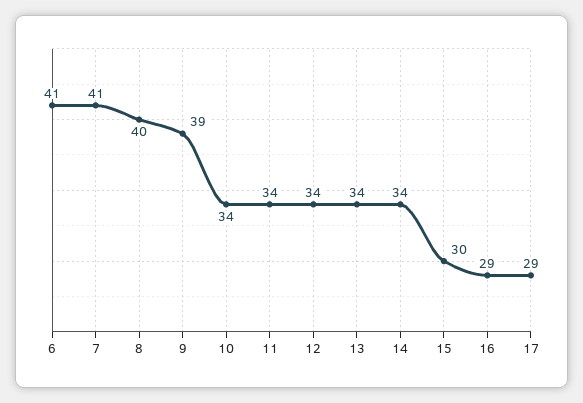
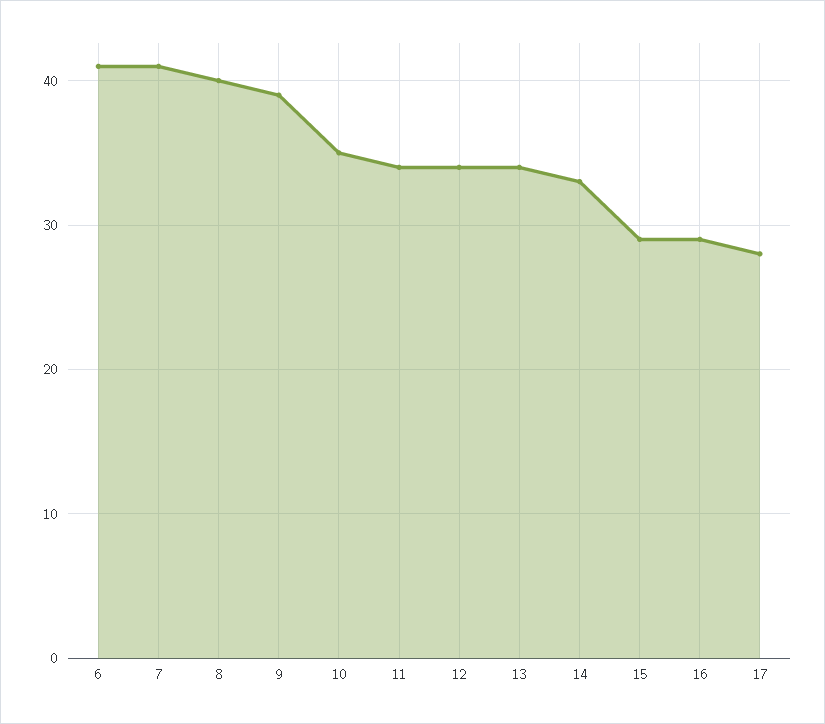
10: 34 -> 35
14: 34 -> 33
15: 30 -> 29
17: 29 -> 28

